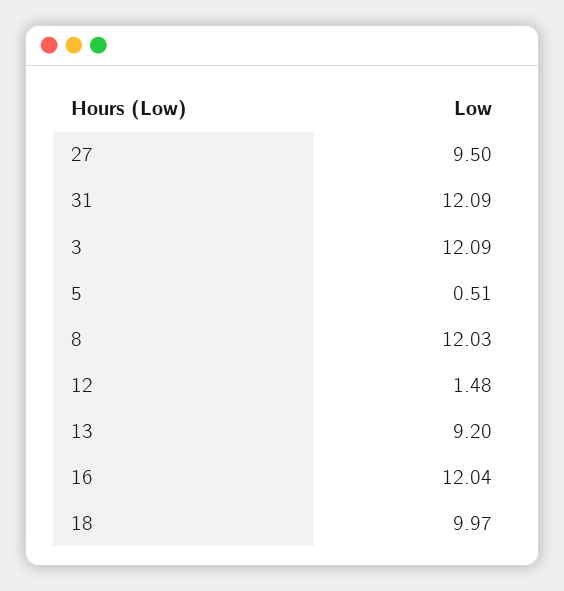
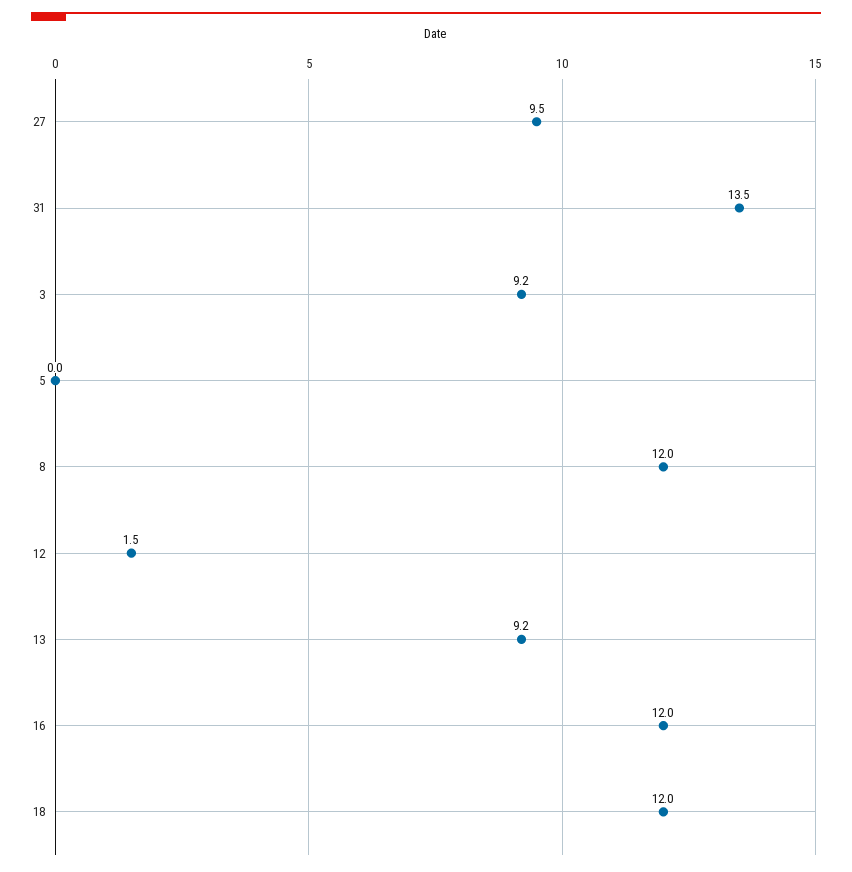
31: 12.09 -> 13.5
3: 12.09 -> 9.2
5: 0.51 -> 0
18: 9.97 -> 12

